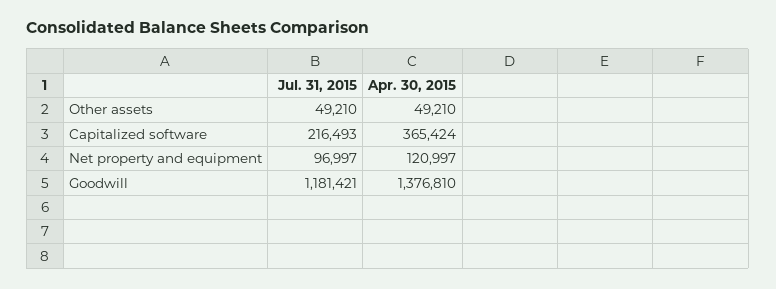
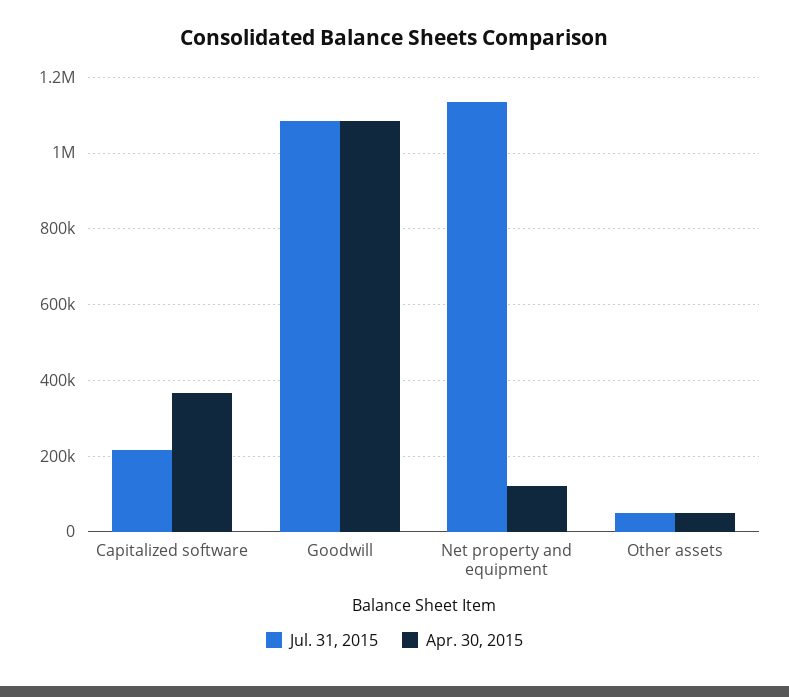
Jul. 31, 2015, Net property and equipment: 96997 -> 1140000
Jul. 31, 2015, Goodwill: 1181421 -> 1080000
Apr. 30, 2015, Goodwill: 1376810 -> 1080000

